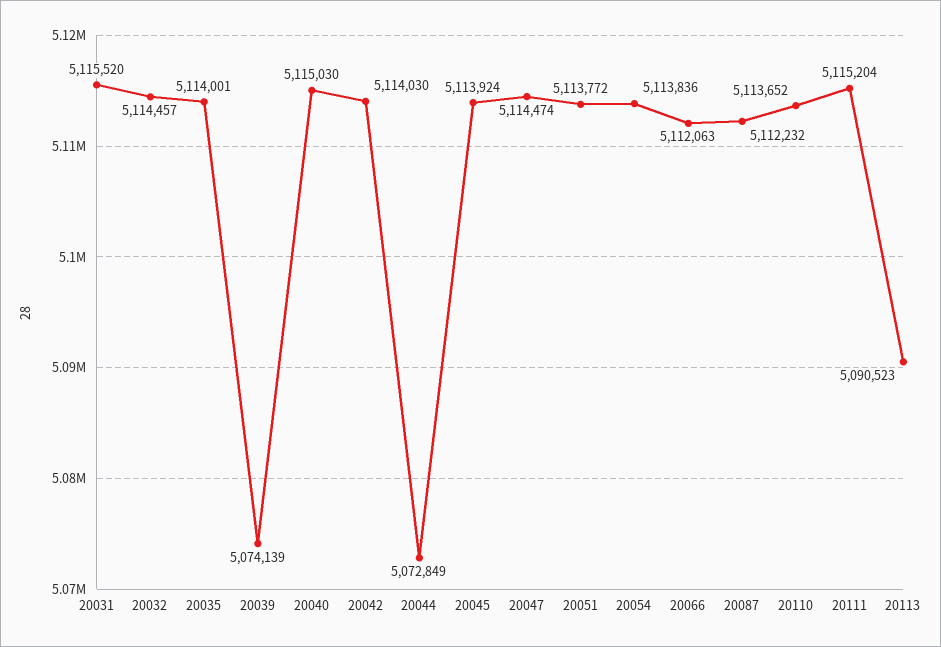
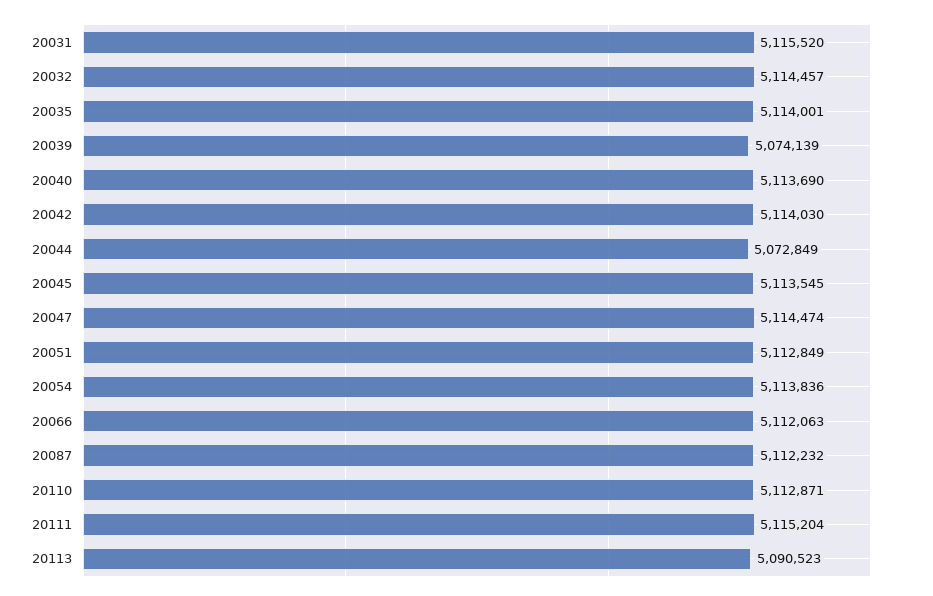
20040: 5115030 -> 5113690
20045: 5113924 -> 5113545
20051: 5113772 -> 5112849
20110: 5113652 -> 5112871

